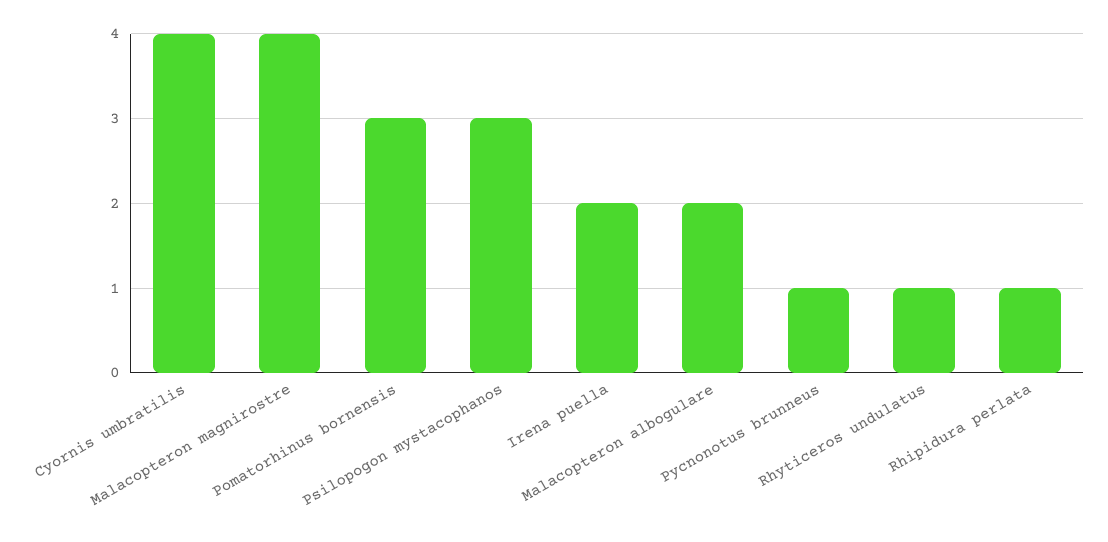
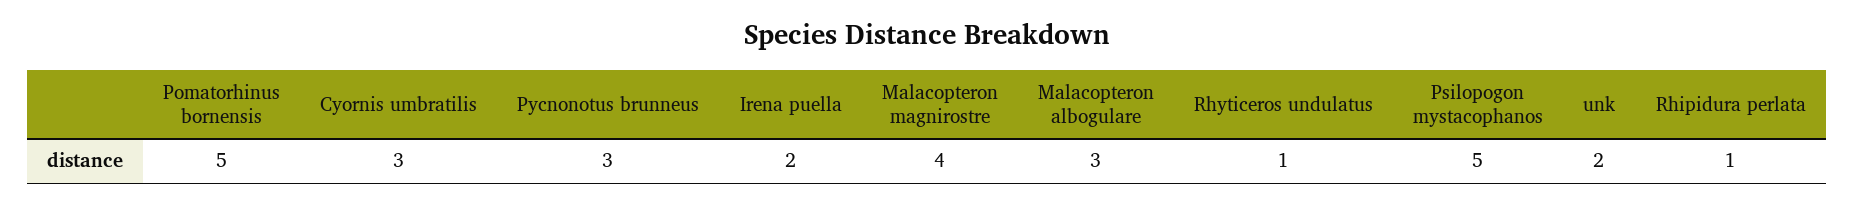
Cyornis umbratilis: 4 -> 3
Pomatorhinus bornensis: 3 -> 5
Psilopogon mystacophanos: 3 -> 5
Malacopteron albogulare: 2 -> 3
Pycnonotus brunneus: 1 -> 3
unk: none -> 2

